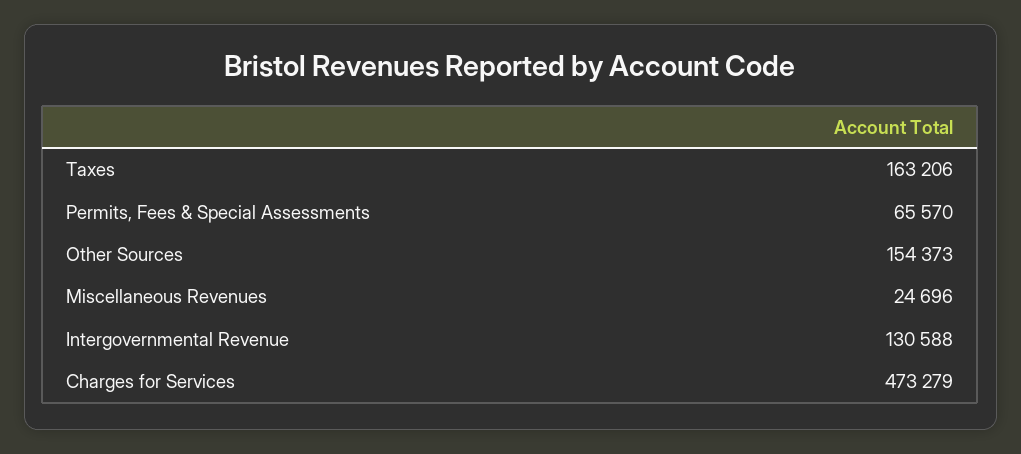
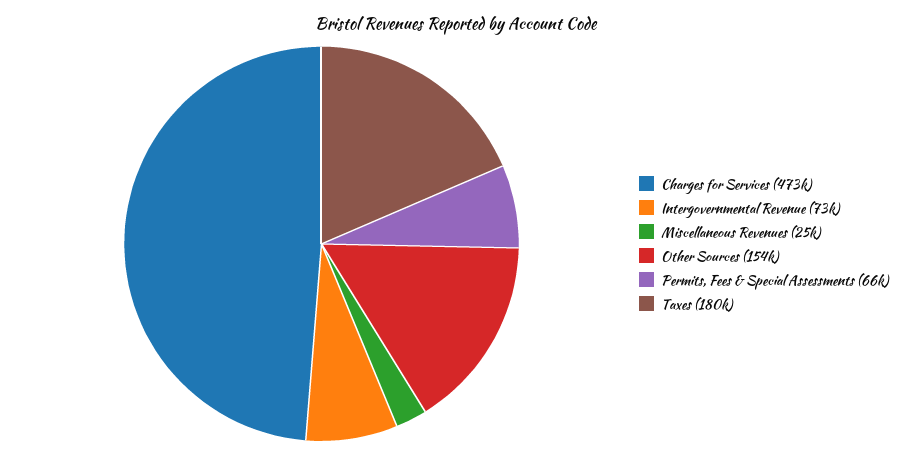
Taxes: 163206 -> 180000
Intergovernmental Revenue: 130588 -> 73000

